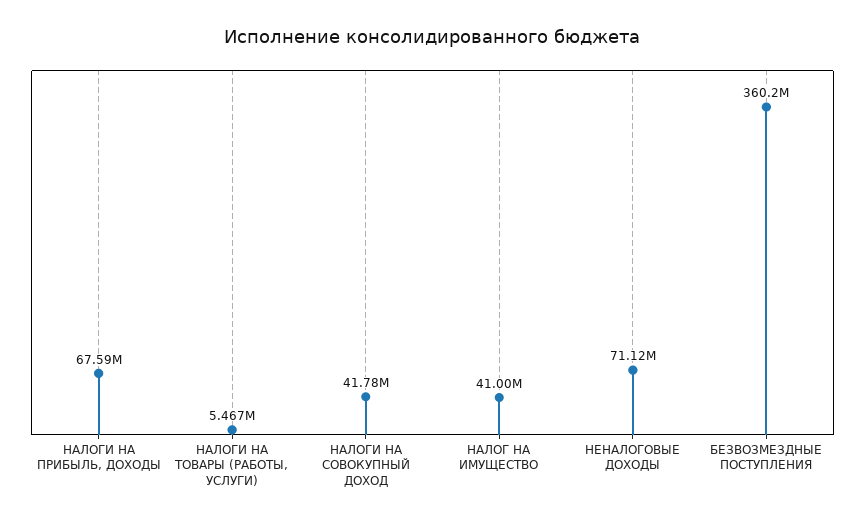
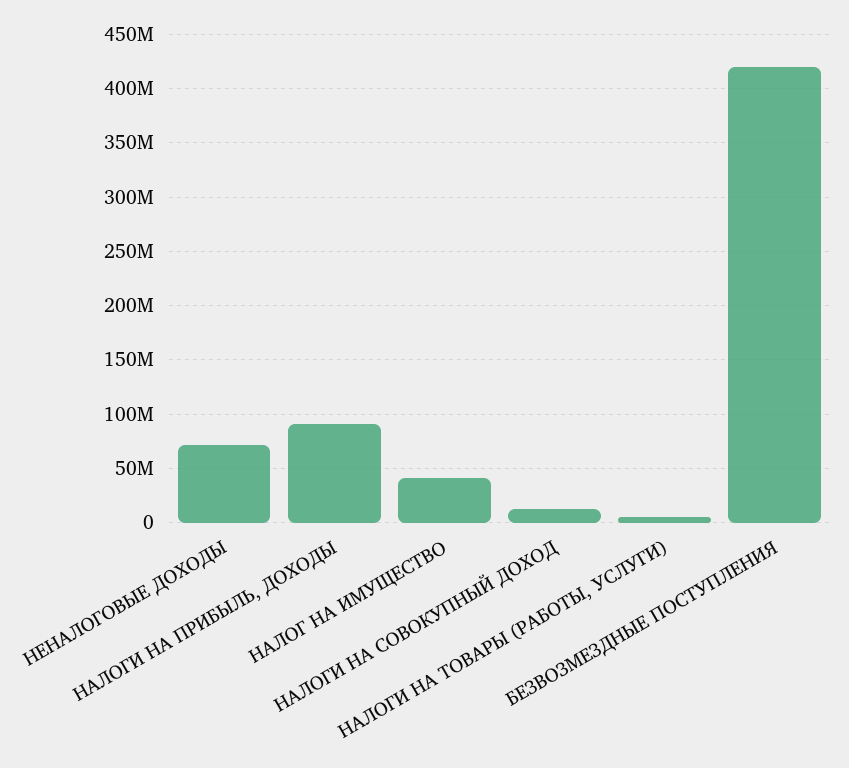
НАЛОГИ НА ПРИБЫЛЬ, ДОХОДЫ: 67590000 -> 90000000
НАЛОГИ НА СОВОКУПНЫЙ ДОХОД: 41780000 -> 10000000
БЕЗВОЗМЕЗДНЫЕ ПОСТУПЛЕНИЯ: 360200000 -> 420000000

